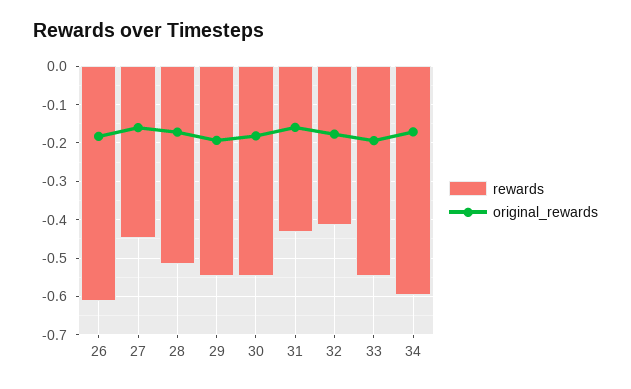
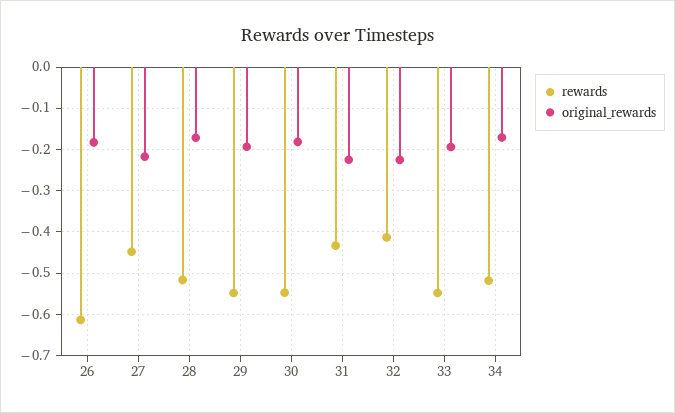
original_rewards, 27: -0.16 -> -0.22
original_rewards, 31: -0.16 -> -0.22
original_rewards, 32: -0.18 -> -0.22
rewards, 34: -0.6 -> -0.52

